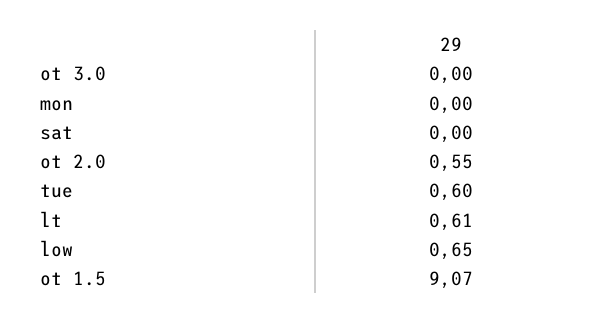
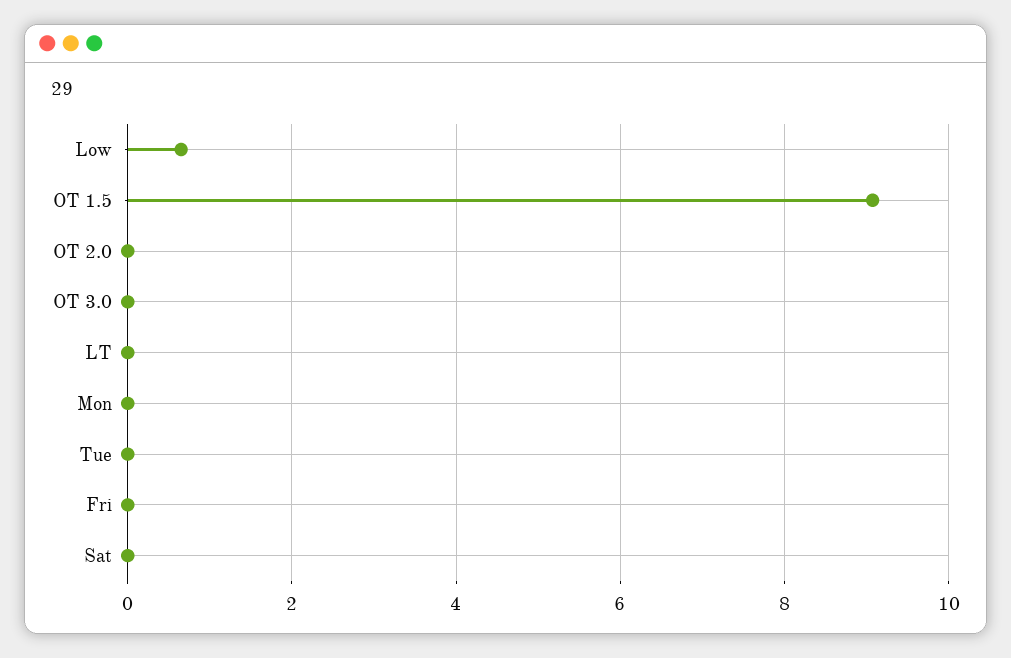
ot 2.0: 0.55 -> 0
tue: 0.6 -> 0
lt: 0.61 -> 0
Fri: none -> 0

